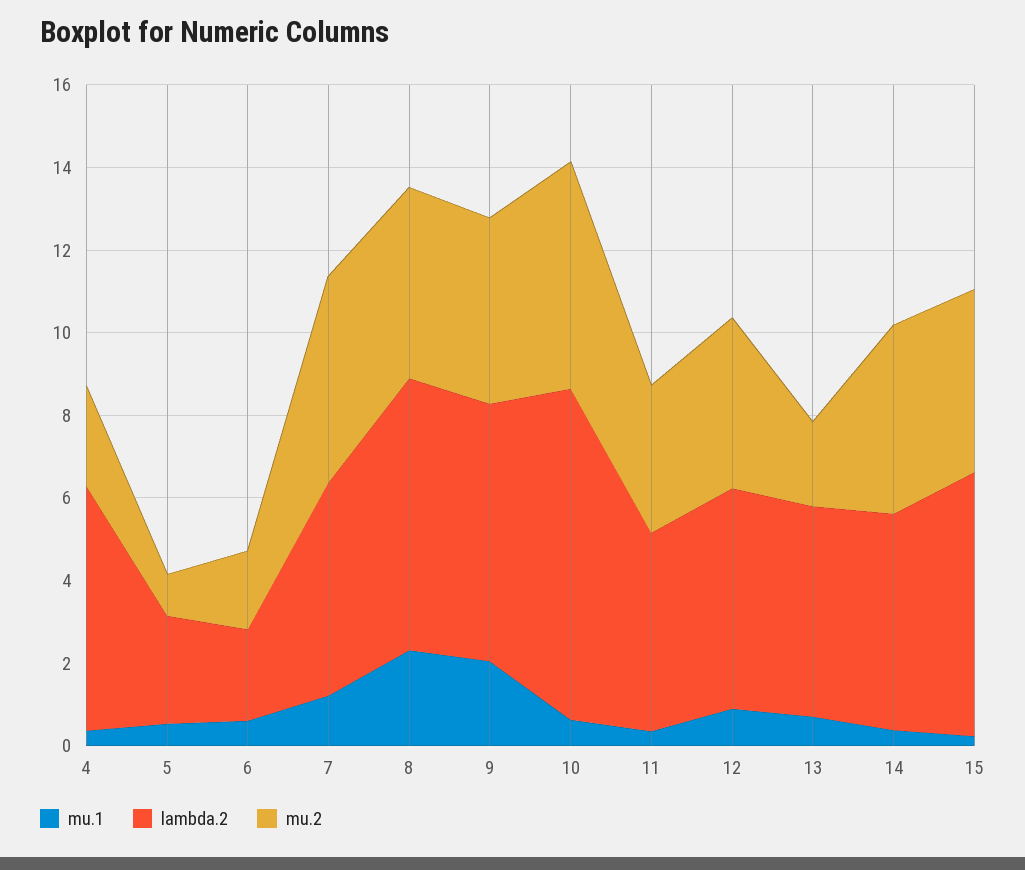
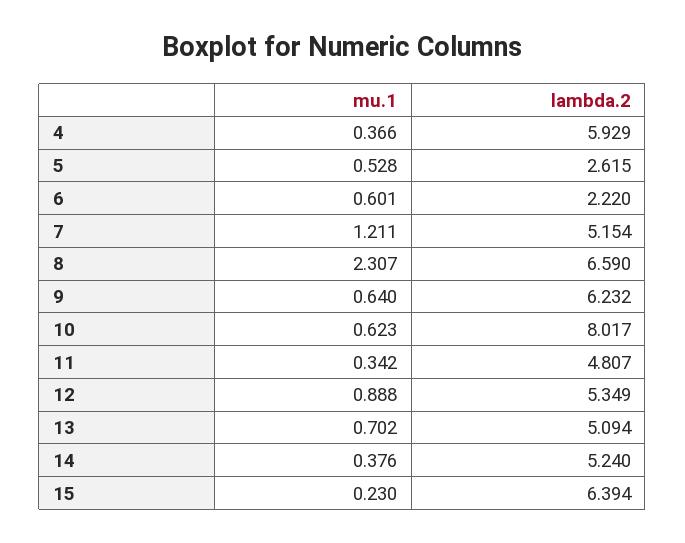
mu.2, 4: 2.5 -> none
mu.2, 5: 1 -> none
mu.2, 6: 2 -> none
mu.2, 7: 5 -> none
mu.2, 8: 4.5 -> none
mu.1, 9: 2 -> 0.64
mu.2, 9: 4.5 -> none
mu.2, 10: 5.5 -> none
mu.2, 11: 3.5 -> none
mu.2, 12: 4 -> none
mu.2, 13: 2 -> none
mu.2, 14: 4.5 -> none
mu.2, 15: 4.5 -> none

